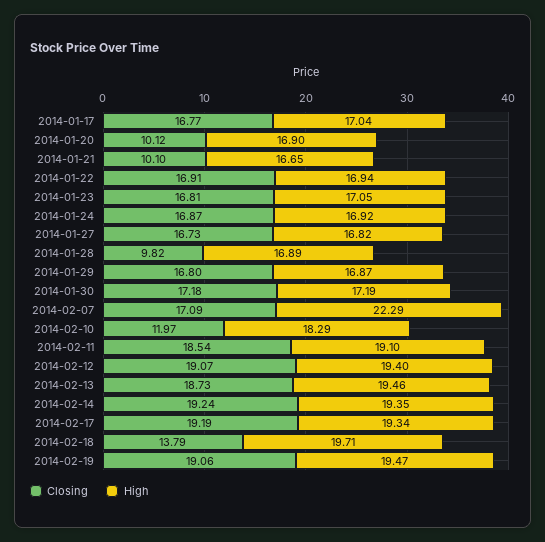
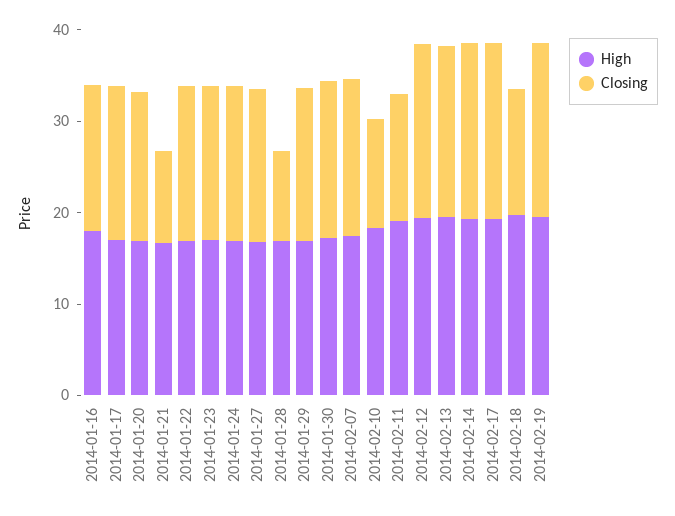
Closing, 2014-01-20: 10.12 -> 16
High, 2014-02-07: 22.29 -> 18
Closing, 2014-02-11: 18.54 -> 14
High, 2014-01-16: none -> 18
Closing, 2014-01-16: none -> 16

